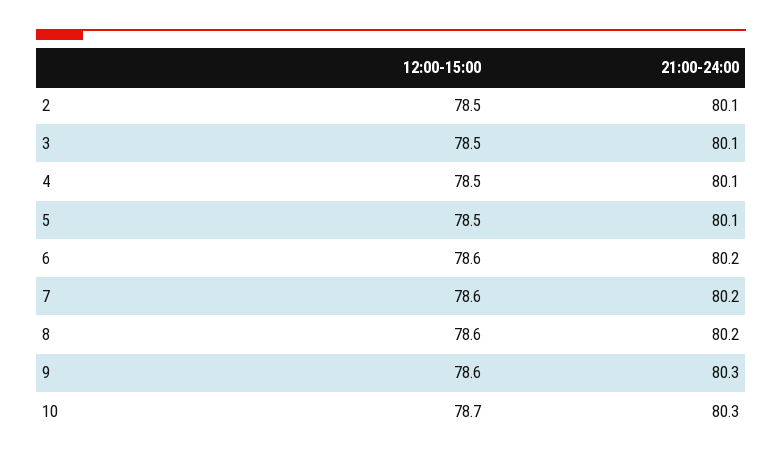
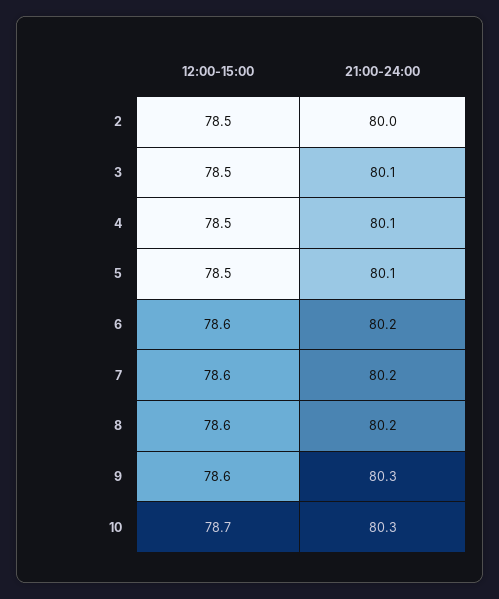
21:00-24:00, 2: 80.1 -> 80

